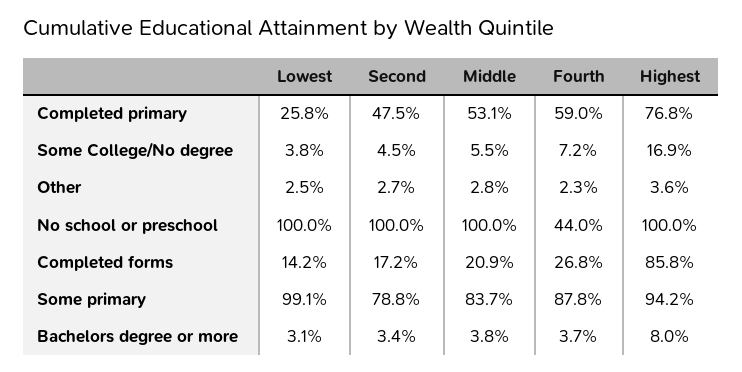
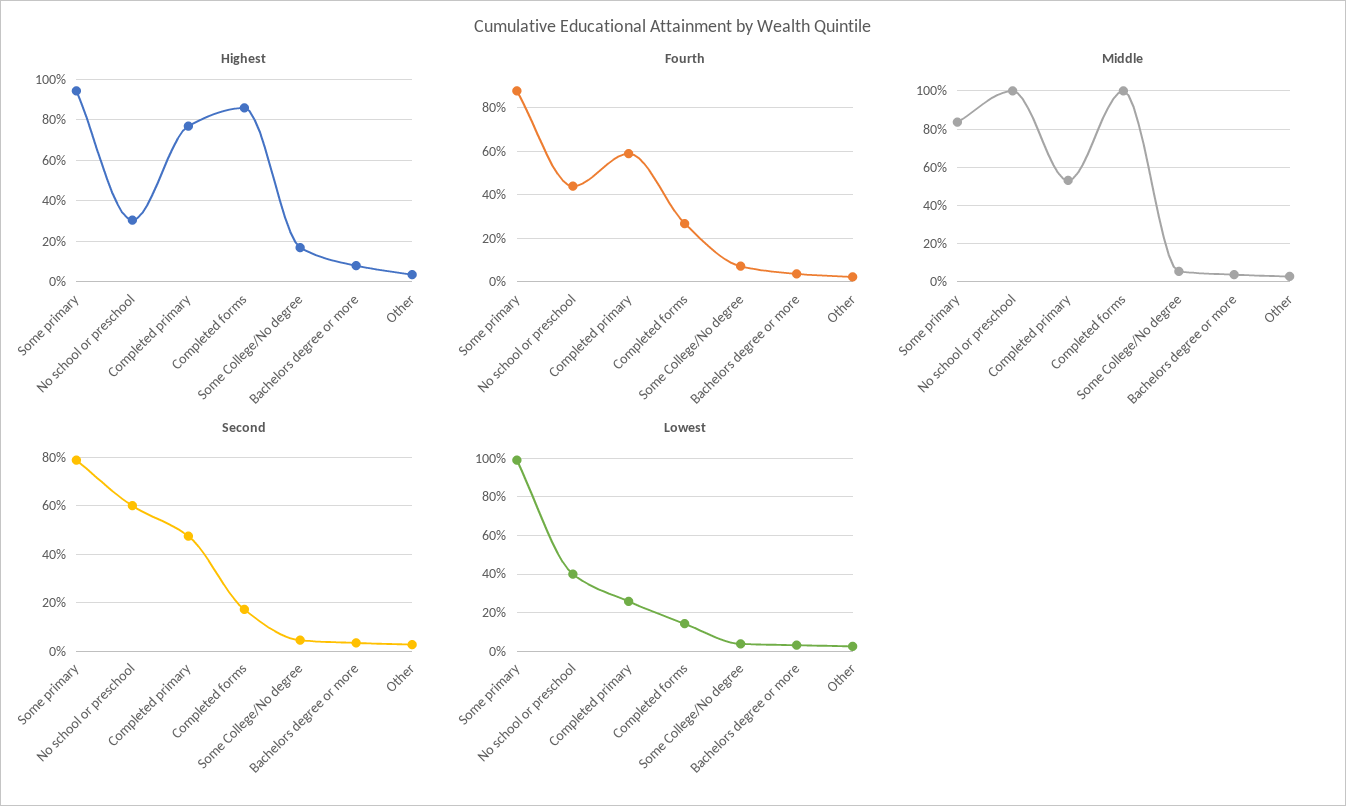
Lowest, No school or preschool: 100 -> 40
Second, No school or preschool: 100 -> 60
Highest, No school or preschool: 100 -> 30
Middle, Completed forms: 20.9 -> 100

